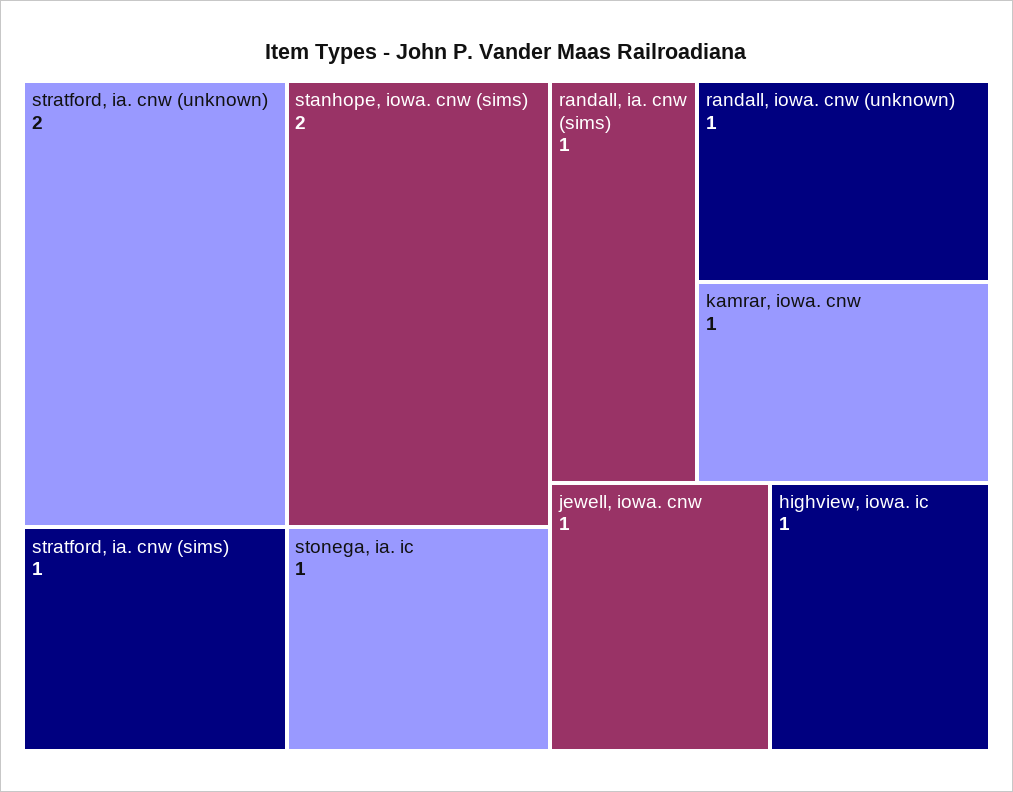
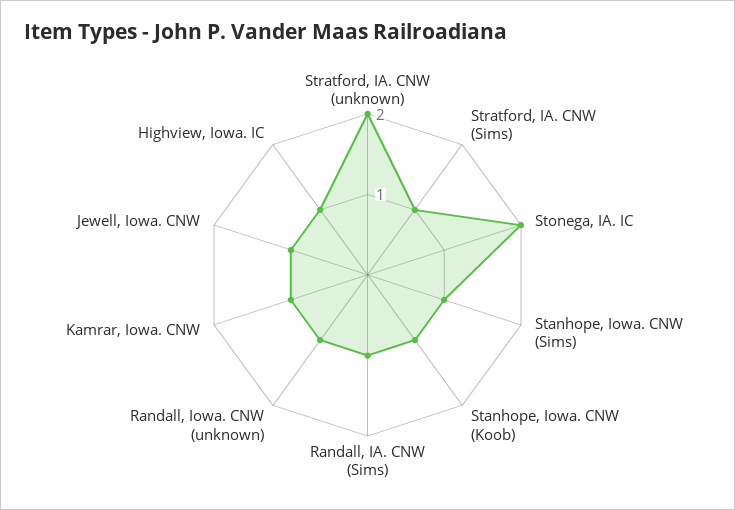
stanhope, iowa. cnw (sims): 2 -> 1
stonega, ia. ic: 1 -> 2
Stanhope, Iowa. CNW (Koob): none -> 1

